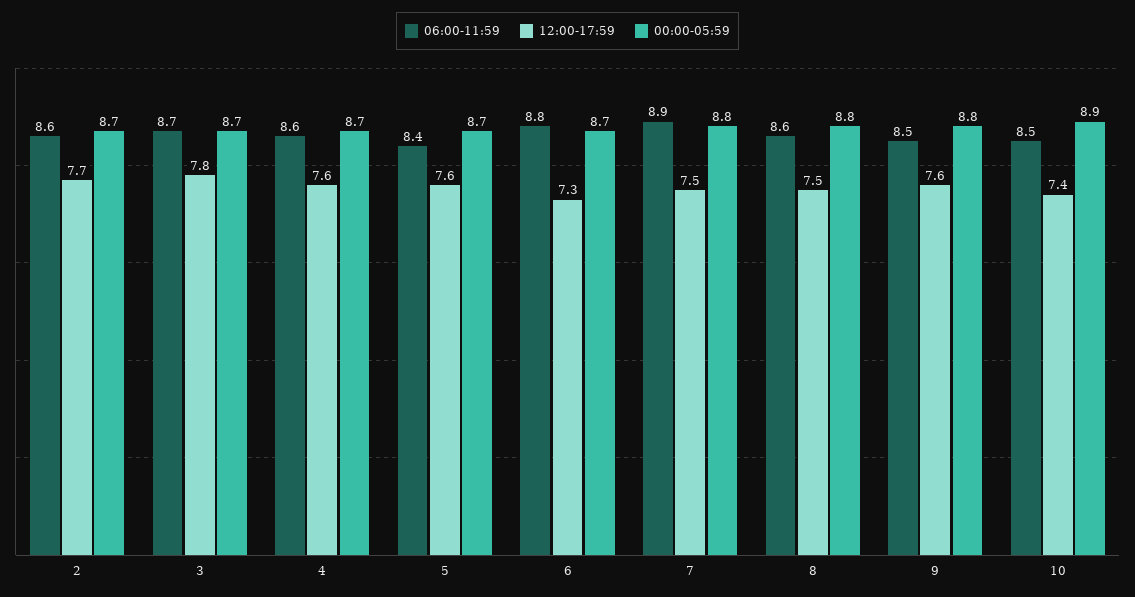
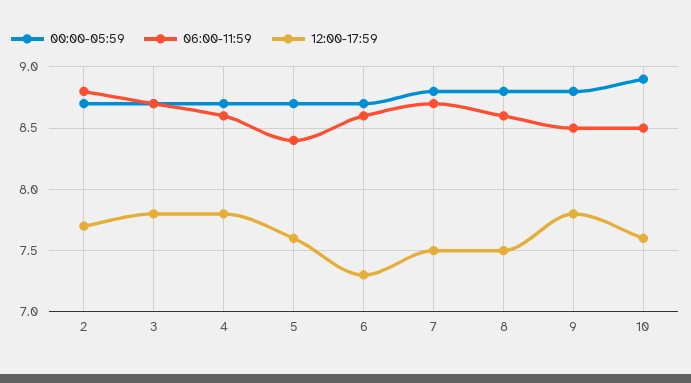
06:00-11:59, 2: 8.6 -> 8.8
12:00-17:59, 4: 7.6 -> 7.8
06:00-11:59, 6: 8.8 -> 8.6
06:00-11:59, 7: 8.9 -> 8.7
12:00-17:59, 9: 7.6 -> 7.8
12:00-17:59, 10: 7.4 -> 7.6

